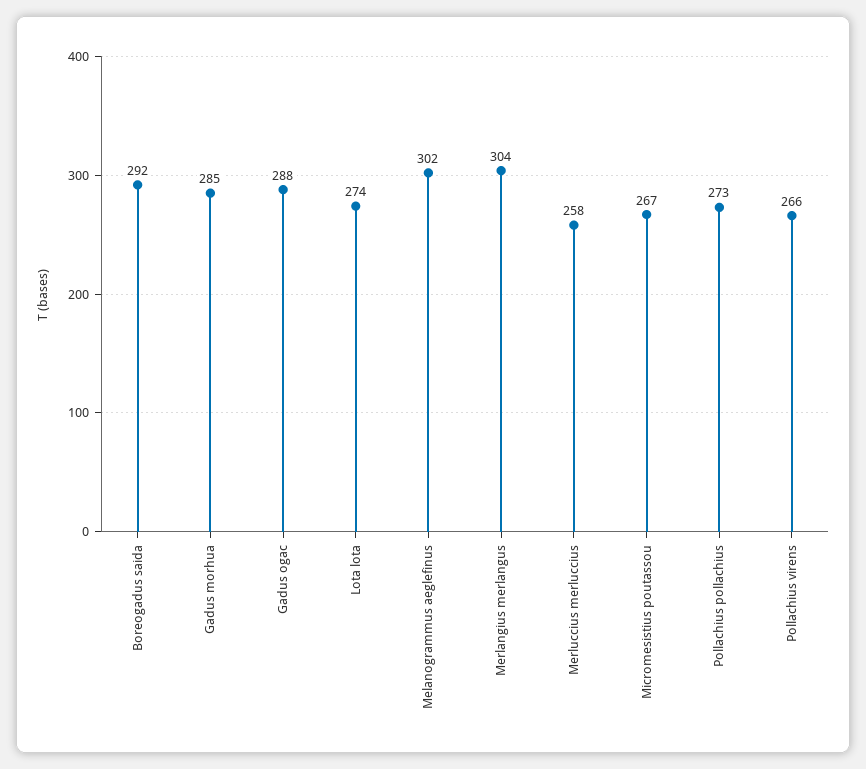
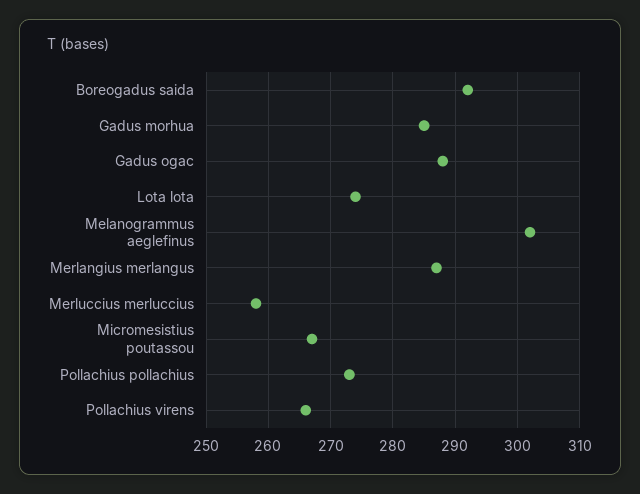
Merlangius merlangus: 304 -> 287

